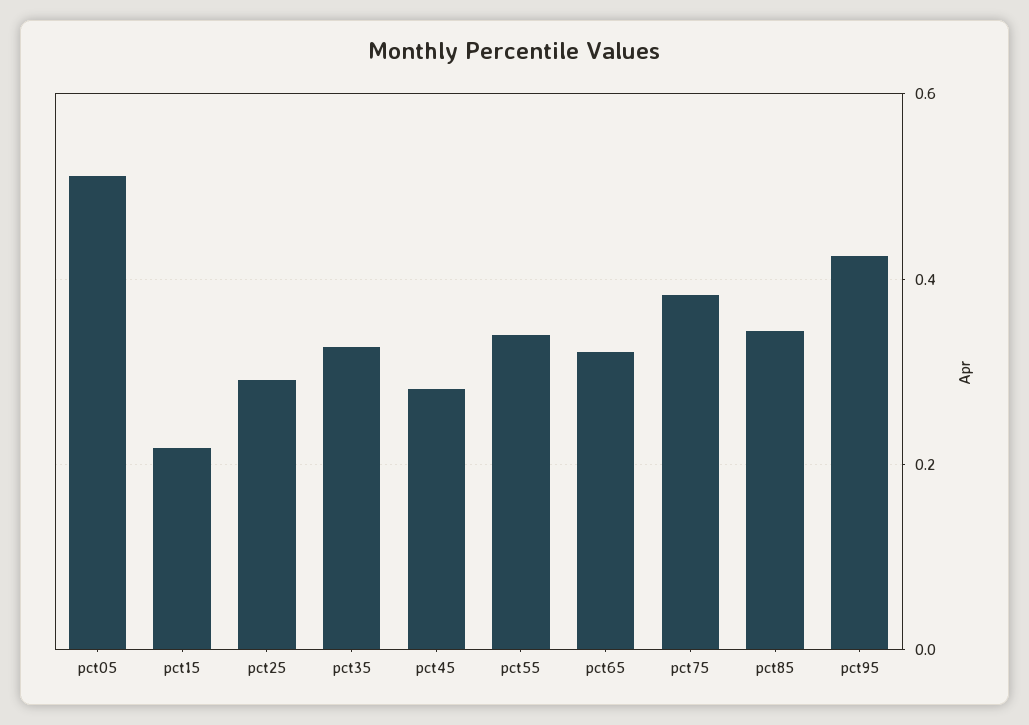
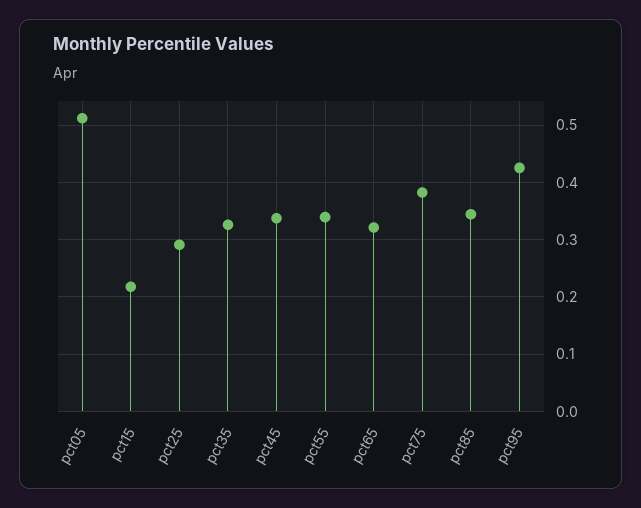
pct45: 0.28 -> 0.34

